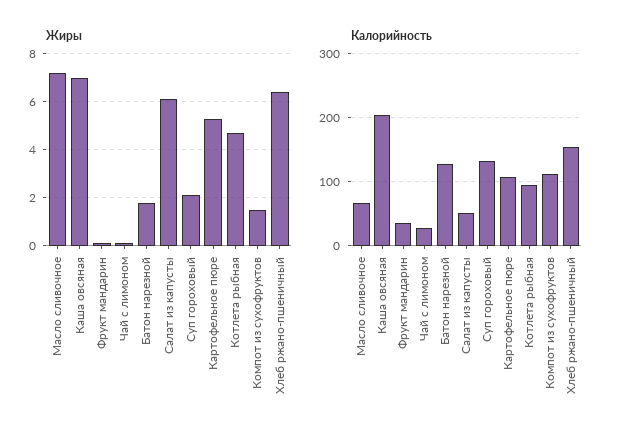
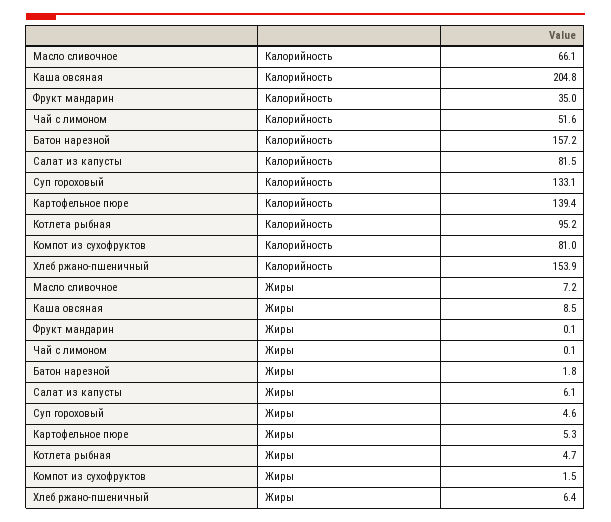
Жиры, Каша овсяная: 7 -> 8.5
Жиры, Суп гороховый: 2 -> 4.6
Калорийность, Чай с лимоном: 30 -> 51.6
Калорийность, Батон нарезной: 130 -> 157.2
Калорийность, Салат из капусты: 50 -> 81.5
Калорийность, Картофельное пюре: 110 -> 139.4
Калорийность, Компот из сухофруктов: 110 -> 81

